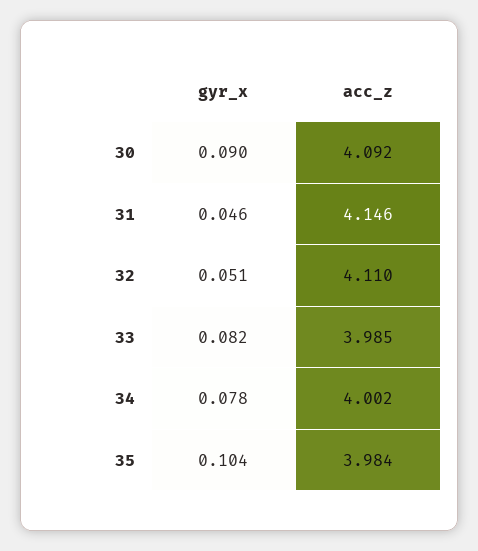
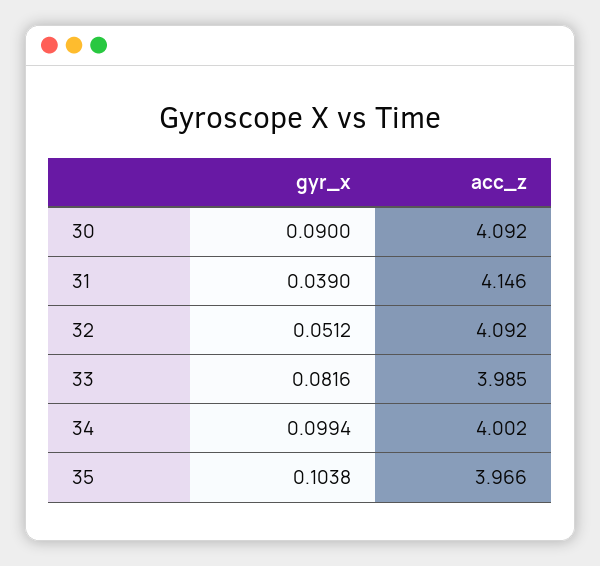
gyr_x, 31: 0.046 -> 0.039
acc_z, 32: 4.11 -> 4.092
gyr_x, 34: 0.078 -> 0.0994
acc_z, 35: 3.984 -> 3.966

